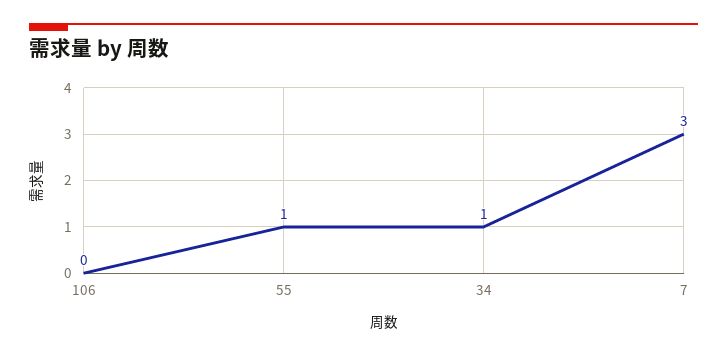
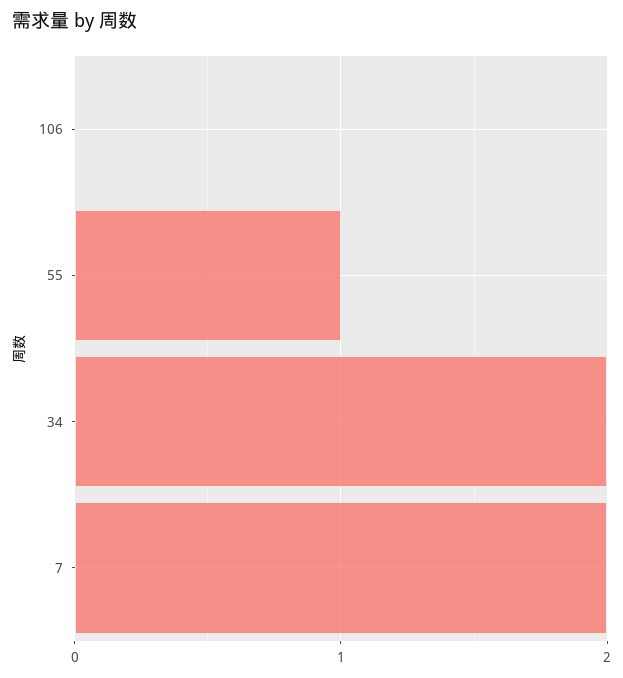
34: 1 -> 2
7: 3 -> 2

